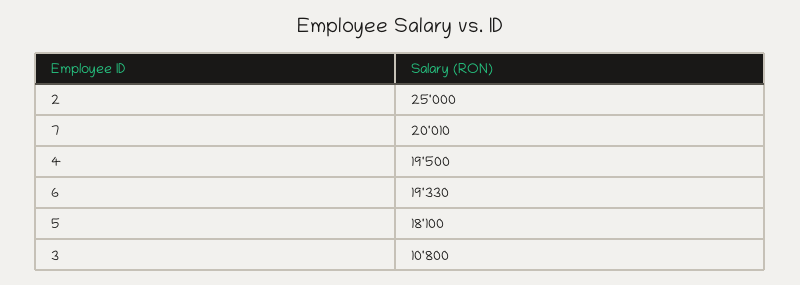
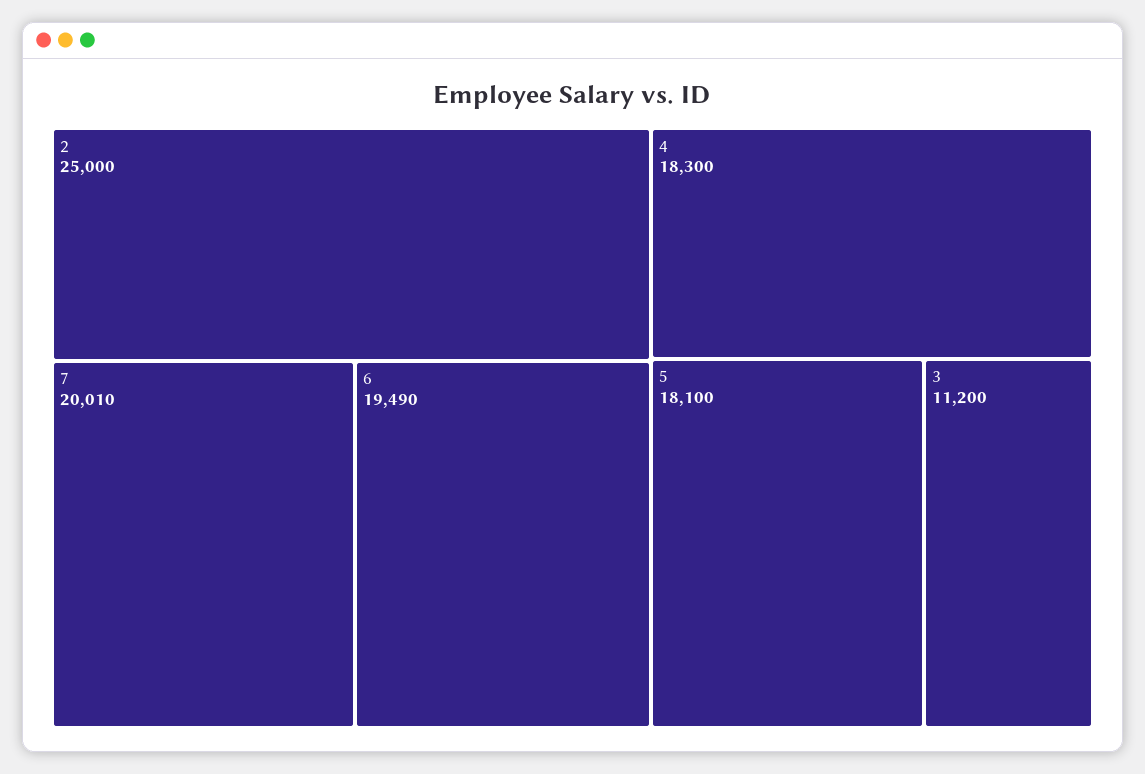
4: 19500 -> 18300
6: 19330 -> 19490
3: 10800 -> 11200

